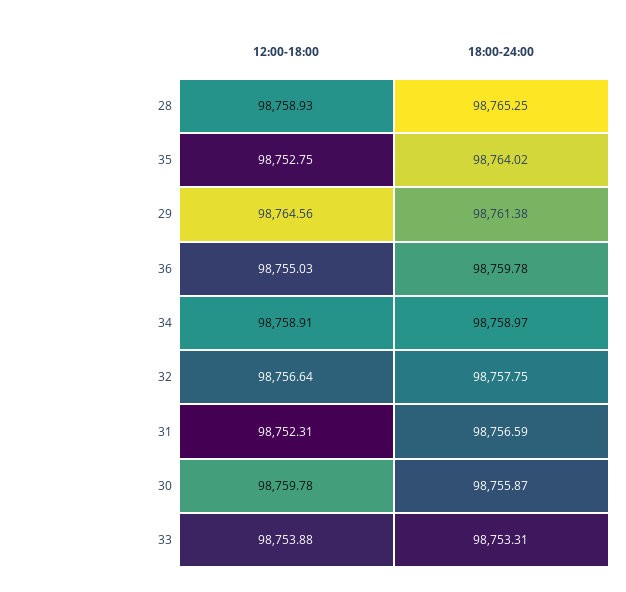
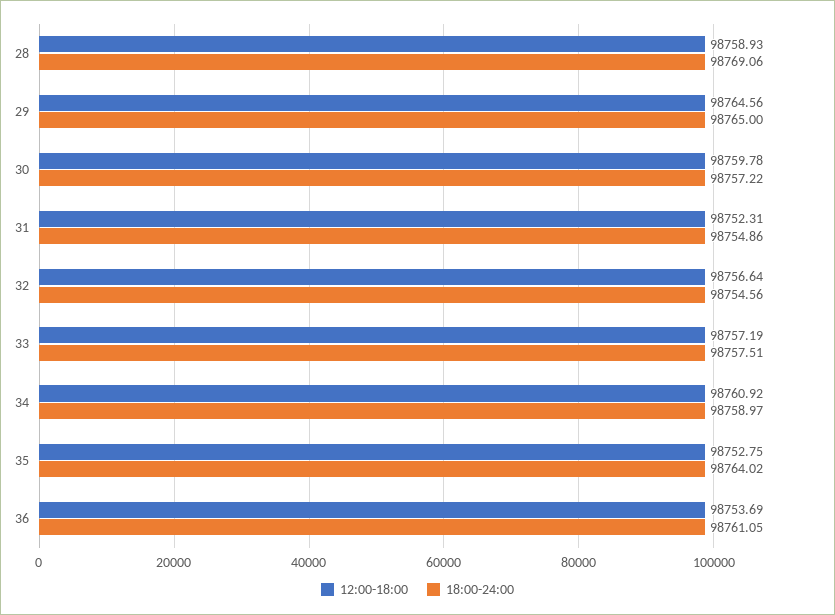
18:00-24:00, 28: 98765.25 -> 98769.06
18:00-24:00, 29: 98761.38 -> 98765
12:00-18:00, 36: 98755.03 -> 98753.69
18:00-24:00, 36: 98759.78 -> 98761.05
12:00-18:00, 34: 98758.91 -> 98760.92
18:00-24:00, 32: 98757.75 -> 98754.56
18:00-24:00, 31: 98756.59 -> 98754.86
18:00-24:00, 30: 98755.87 -> 98757.22
12:00-18:00, 33: 98753.88 -> 98757.19
18:00-24:00, 33: 98753.31 -> 98757.51

